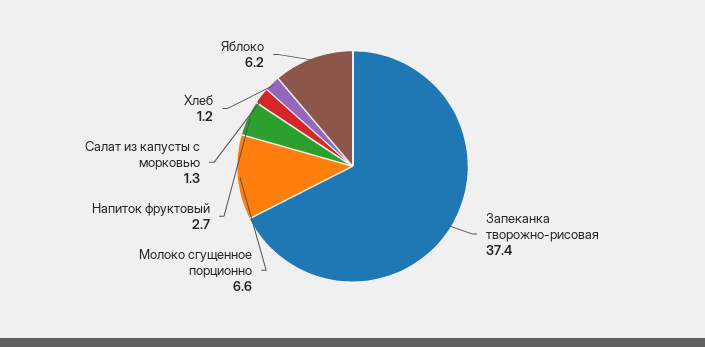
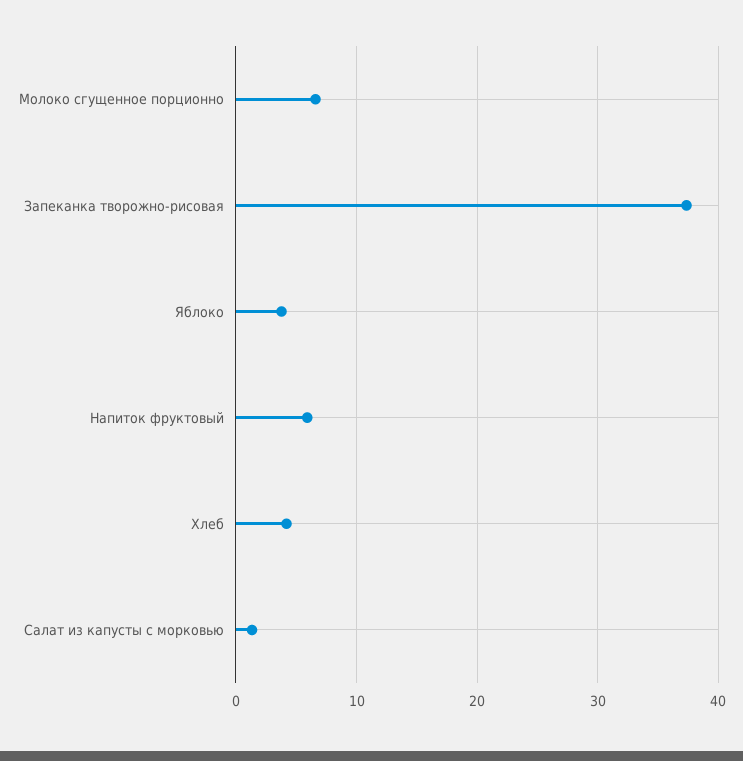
Напиток фруктовый: 2.7 -> 6
Хлеб: 1.2 -> 4
Яблоко: 6.2 -> 4

